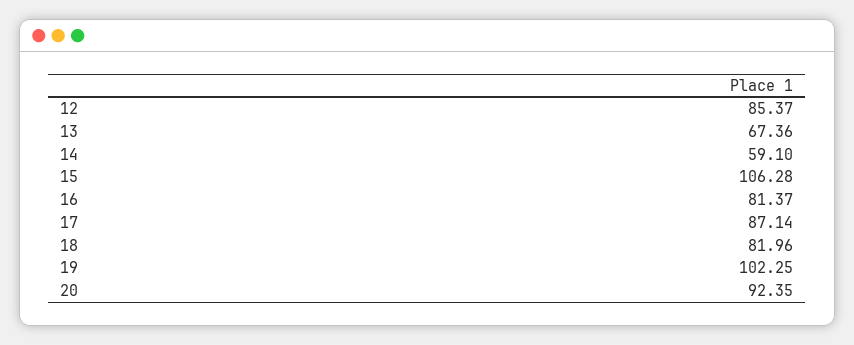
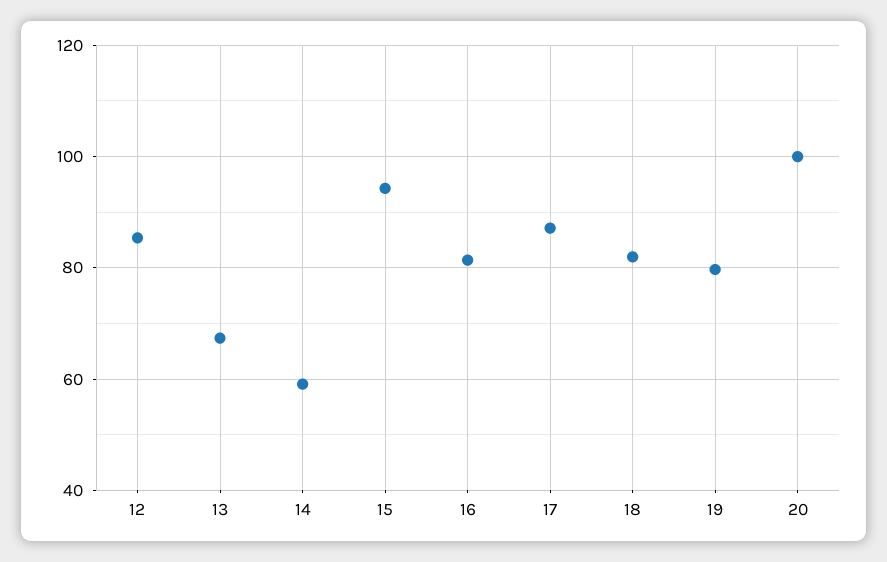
15: 106.28 -> 94
19: 102.25 -> 80
20: 92.35 -> 100

